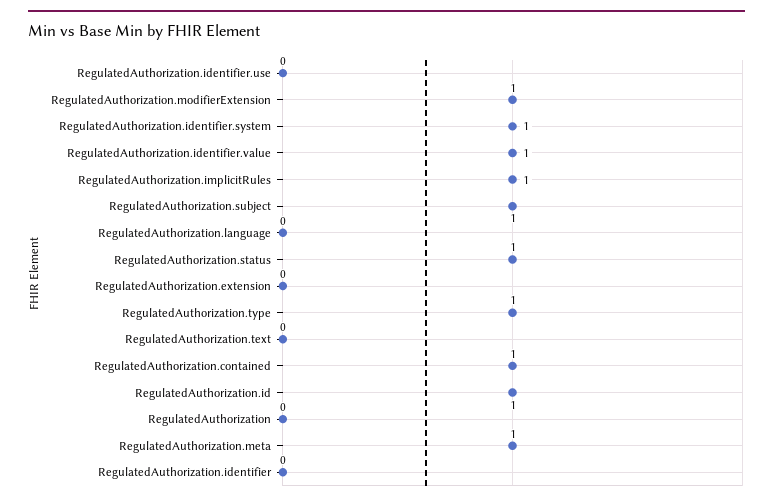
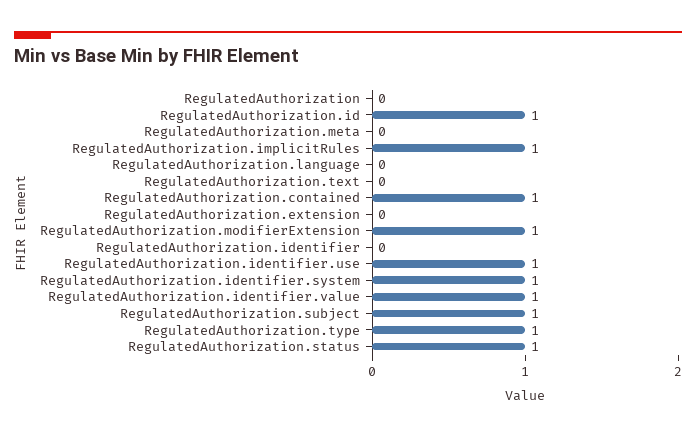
RegulatedAuthorization.identifier.use: 0 -> 1
RegulatedAuthorization.meta: 1 -> 0

